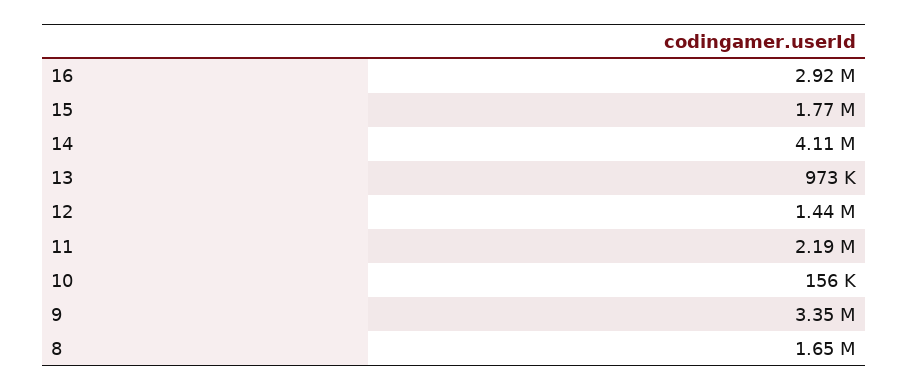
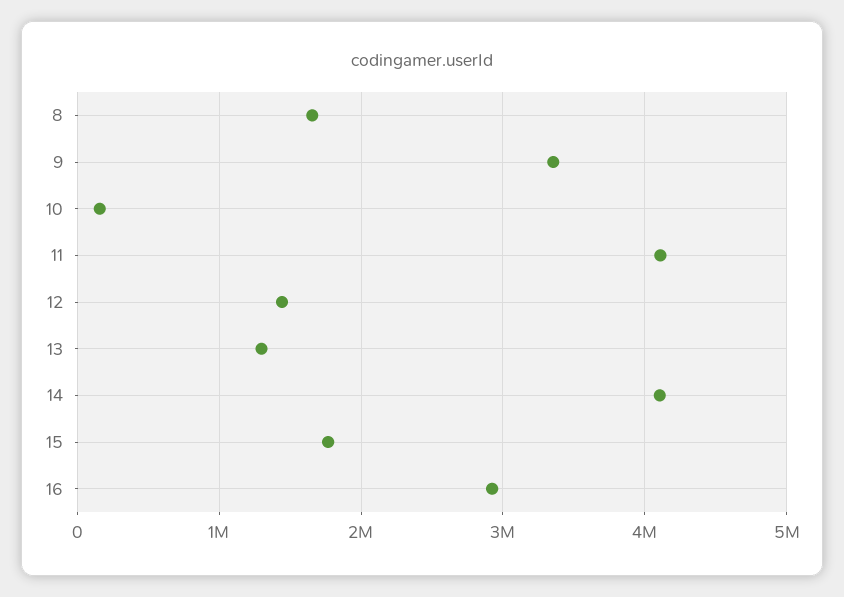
13: 973000 -> 1300000
11: 2190000 -> 4100000

